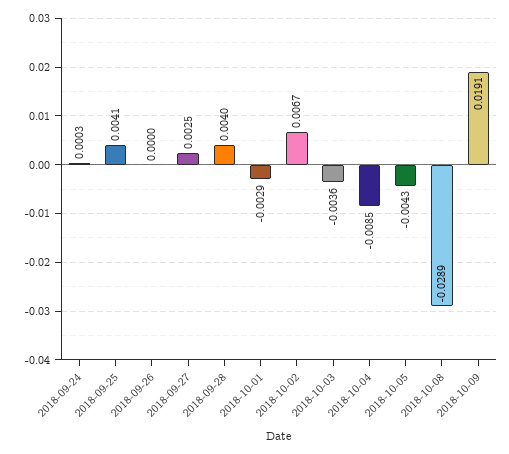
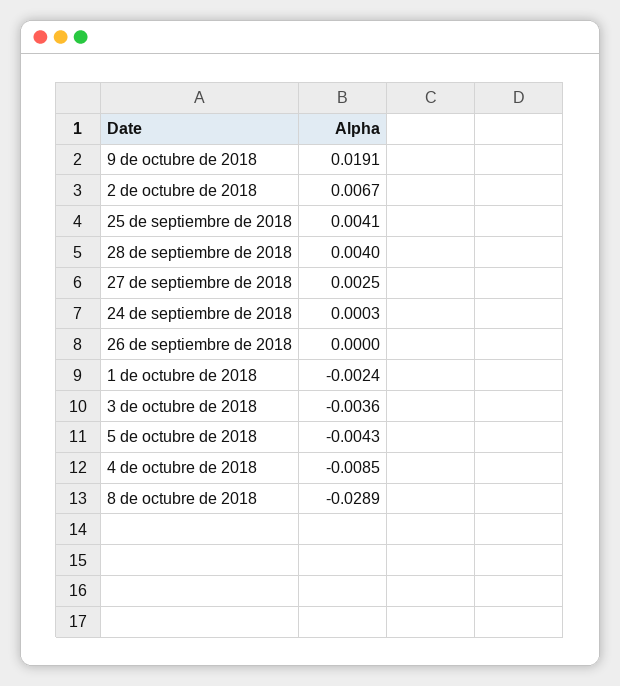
2018-10-01: -0.0029 -> -0.0024

